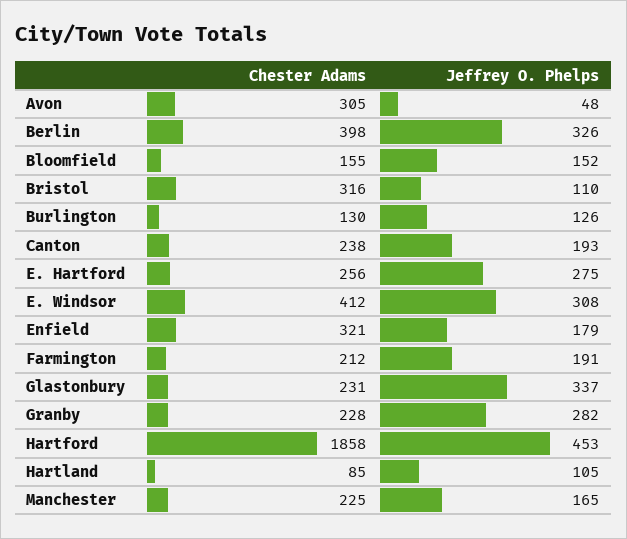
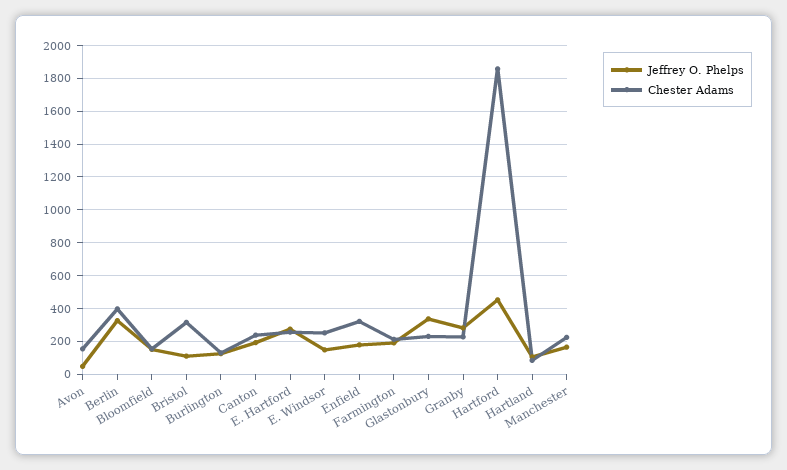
Chester Adams, Avon: 305 -> 150
Chester Adams, E. Windsor: 412 -> 250
Jeffrey O. Phelps, E. Windsor: 308 -> 150

